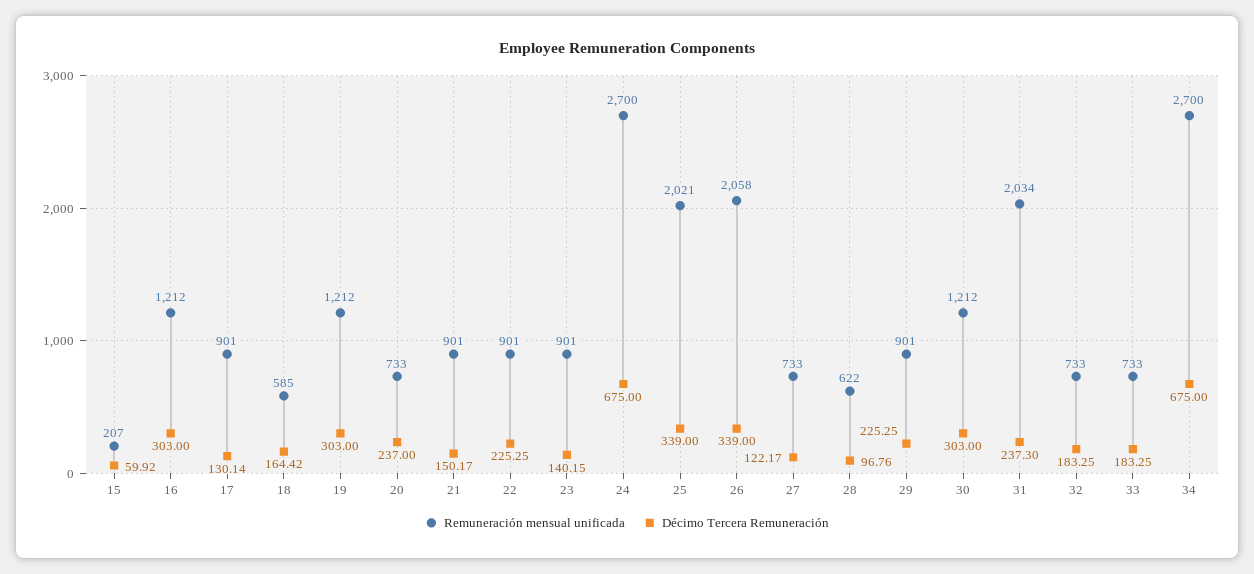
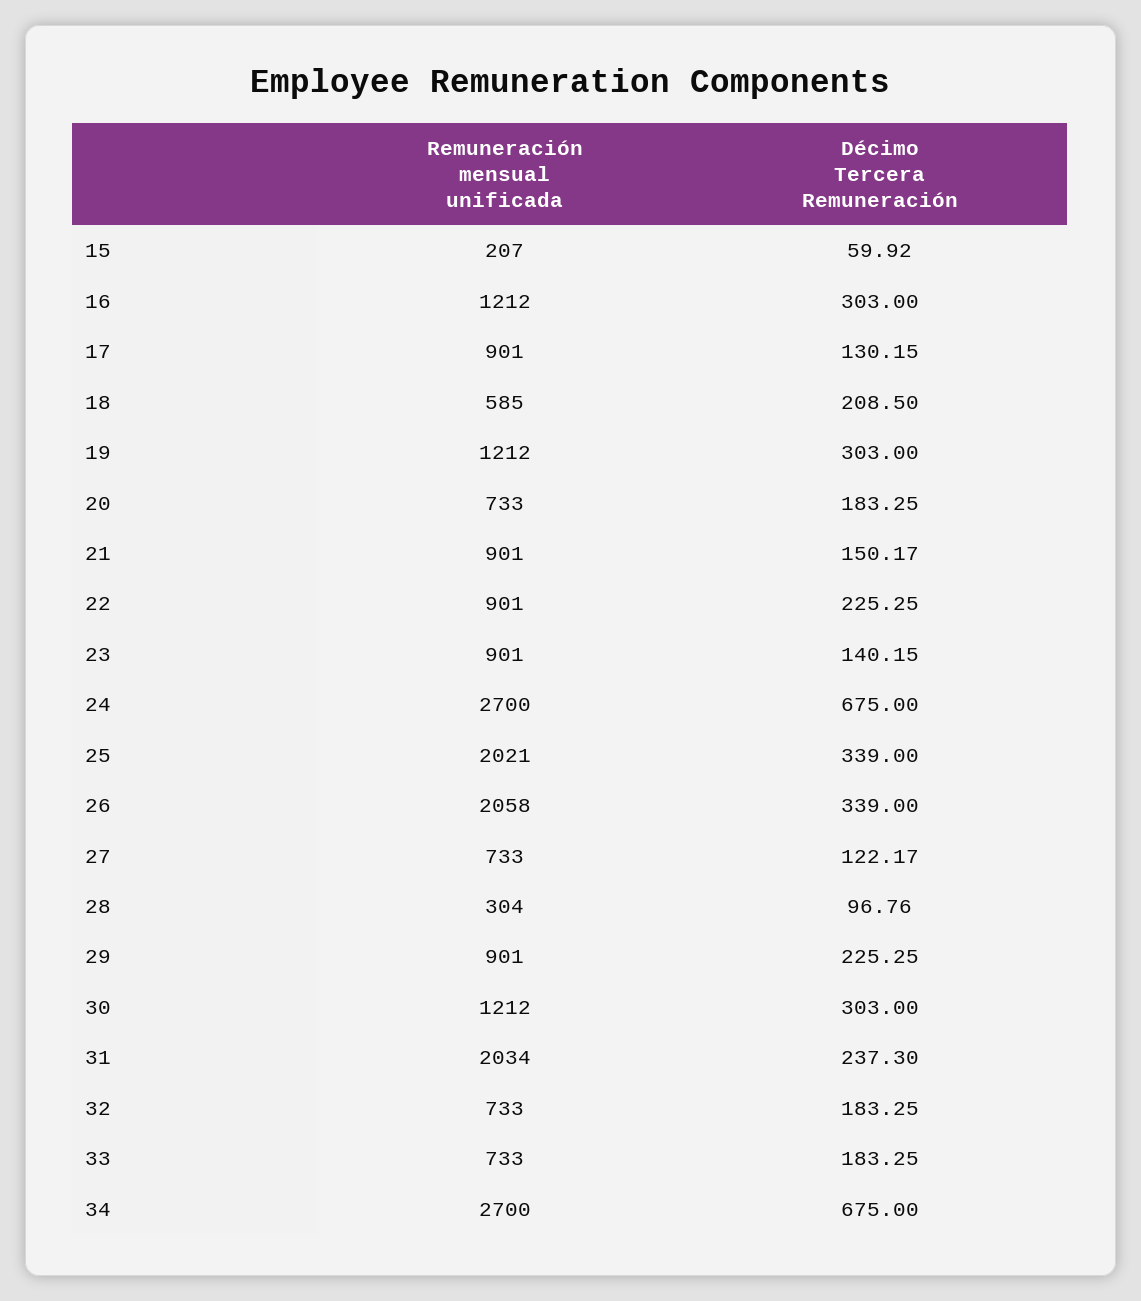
Décimo Tercera Remuneración, 17: 130.14 -> 130.15
Décimo Tercera Remuneración, 18: 164.42 -> 208.5
Décimo Tercera Remuneración, 20: 237 -> 183.25
Remuneración mensual unificada, 28: 622 -> 304

